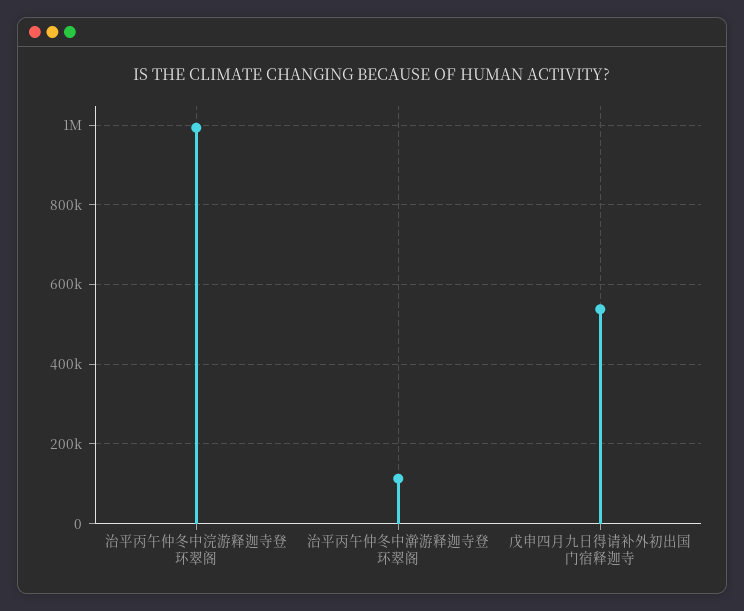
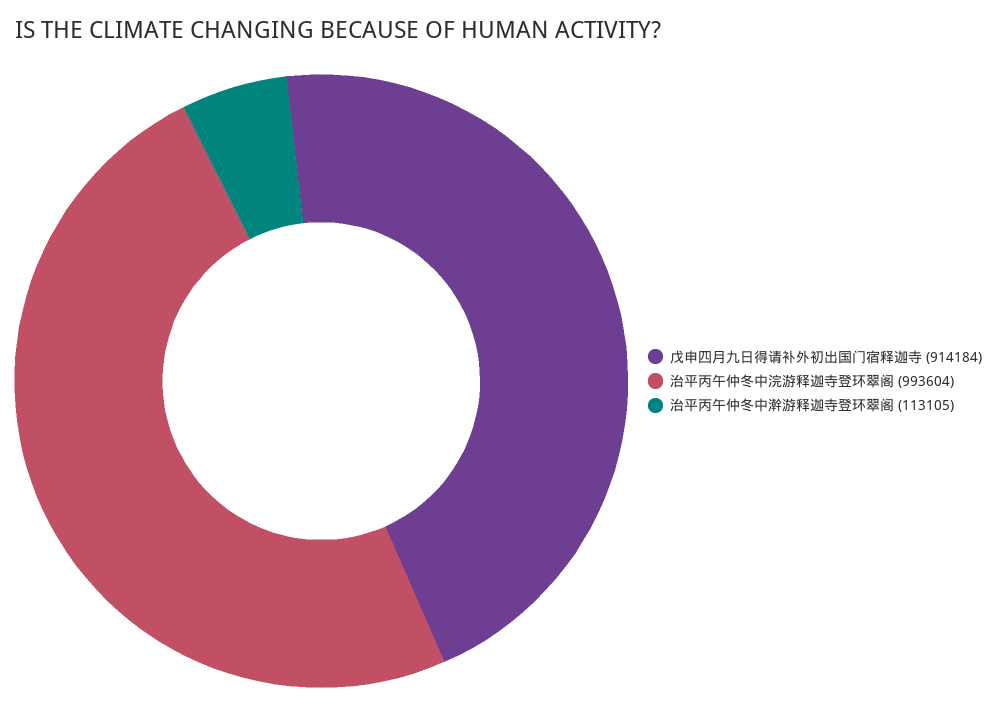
戊申四月九日得请补外初出国门宿释迦寺: 540000 -> 914184

